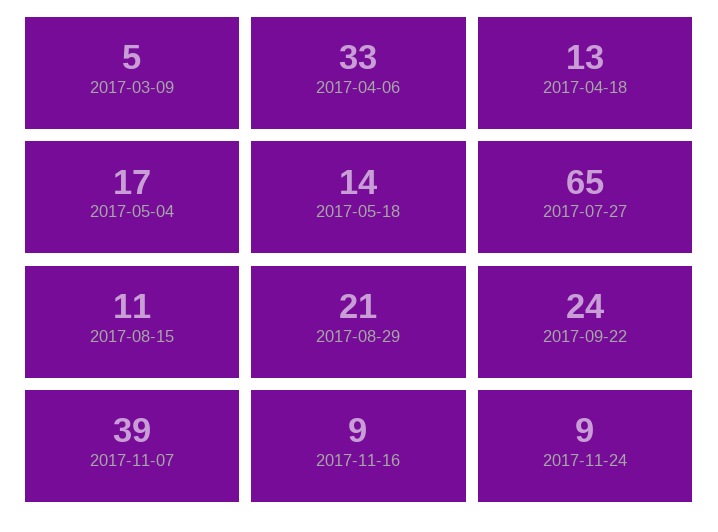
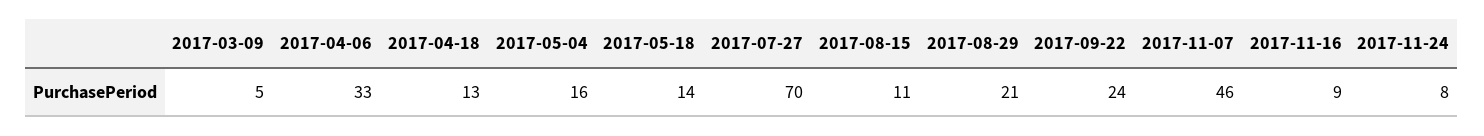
2017-05-04: 17 -> 16
2017-07-27: 65 -> 70
2017-11-07: 39 -> 46
2017-11-24: 9 -> 8

